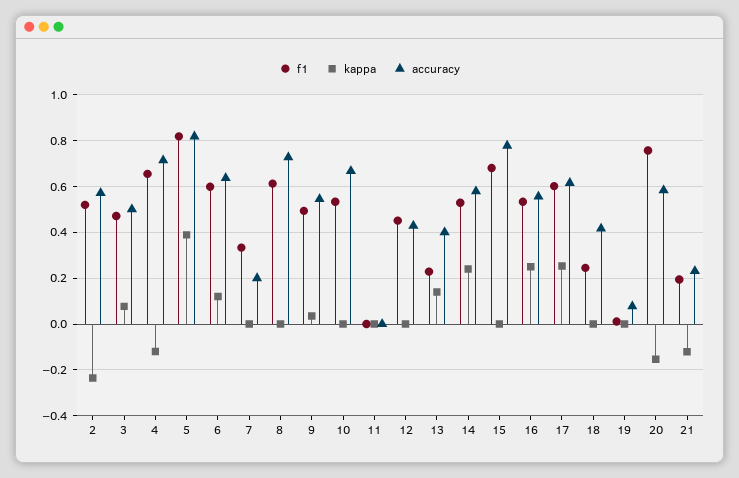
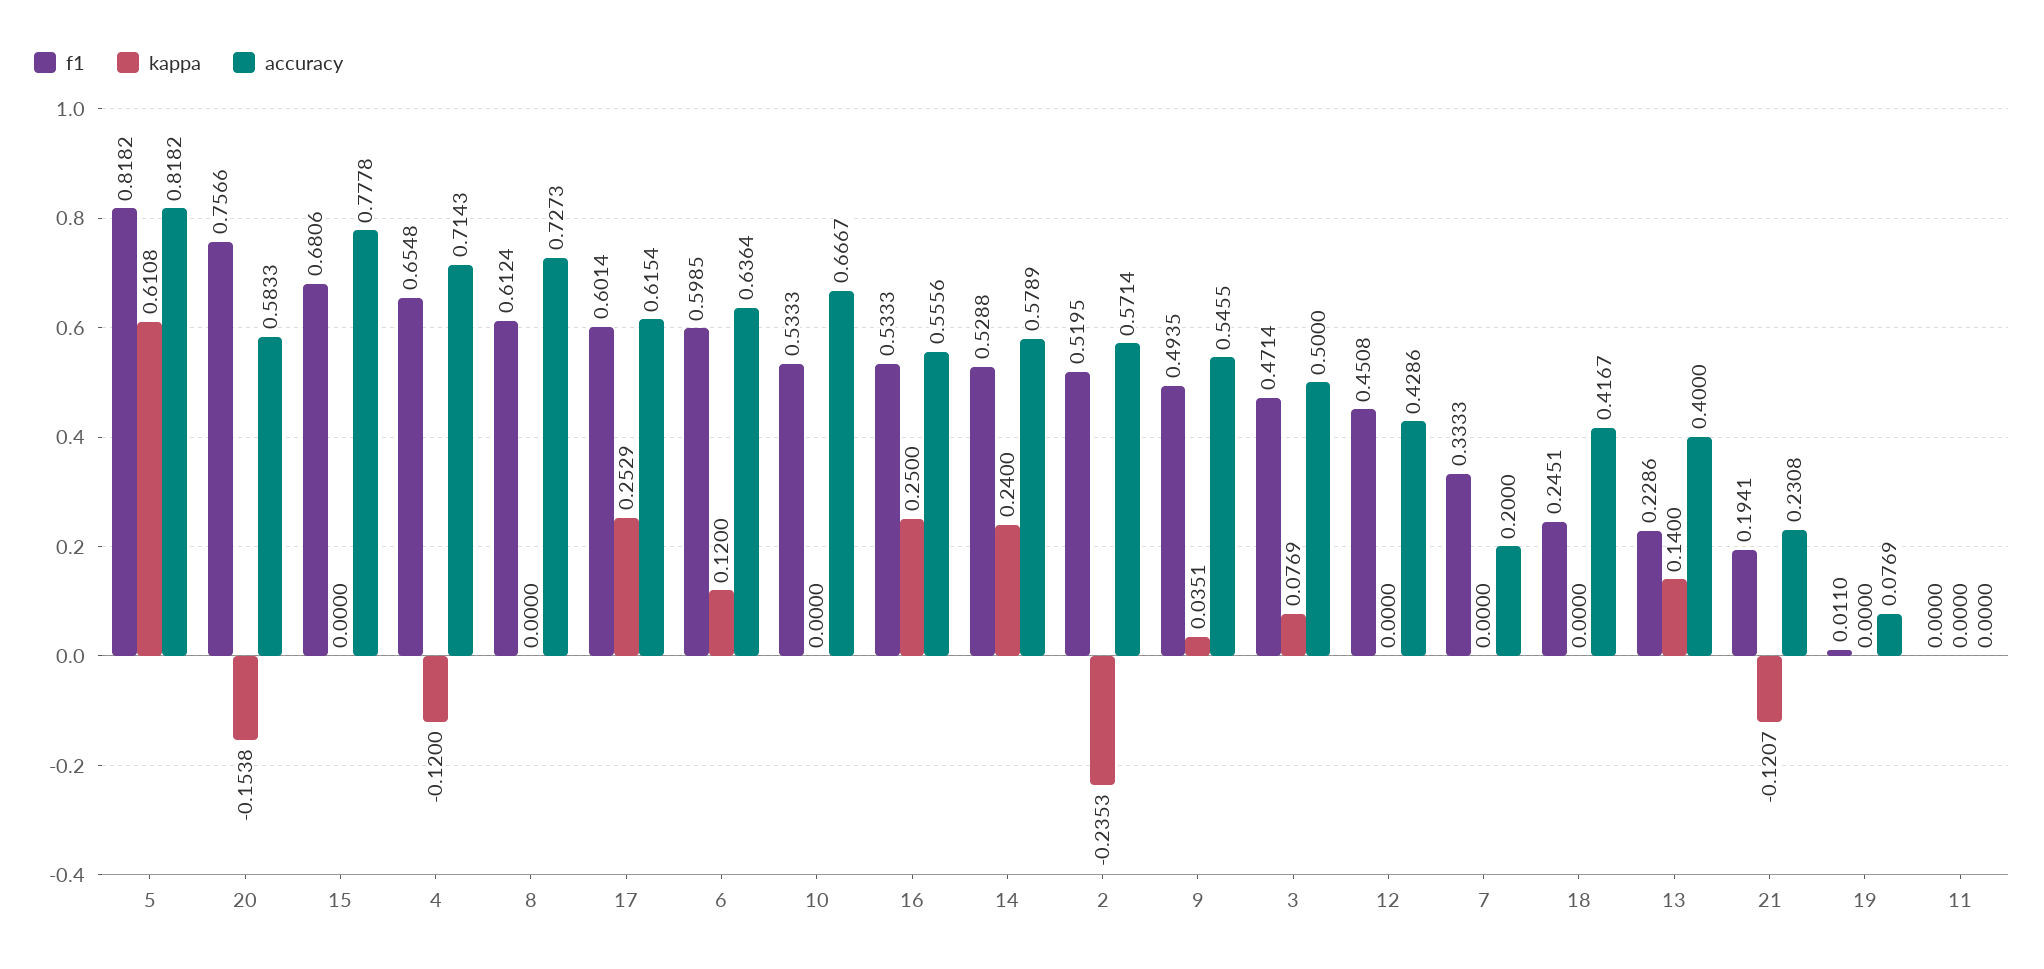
kappa, 5: 0.4 -> 0.6108

